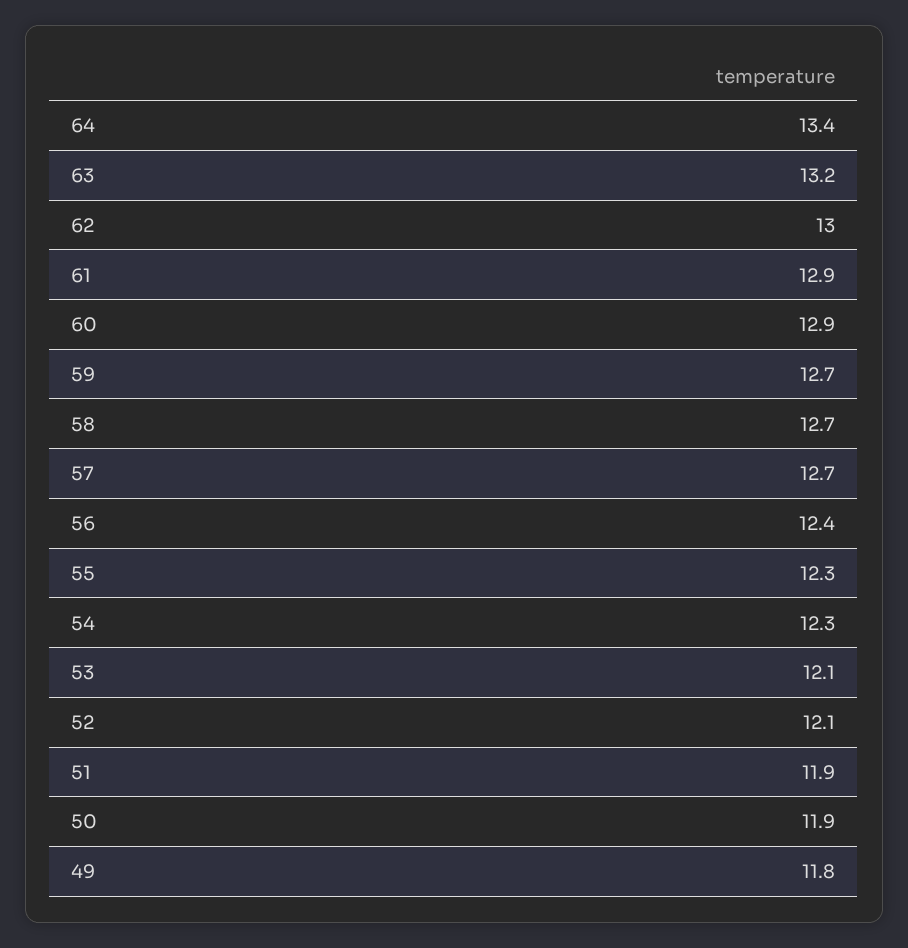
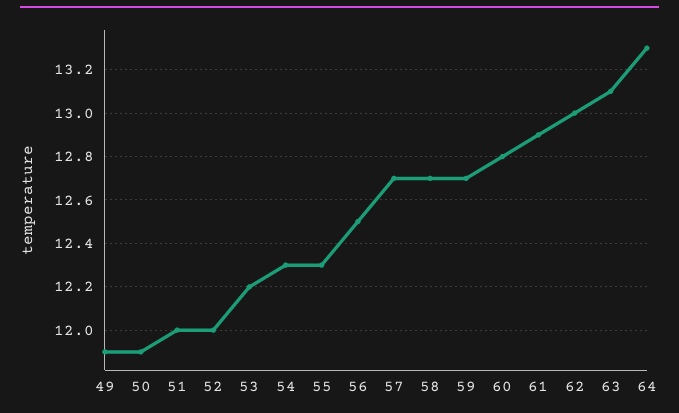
64: 13.4 -> 13.3
63: 13.2 -> 13.1
60: 12.9 -> 12.8
56: 12.4 -> 12.5
53: 12.1 -> 12.2
52: 12.1 -> 12
51: 11.9 -> 12
49: 11.8 -> 11.9

